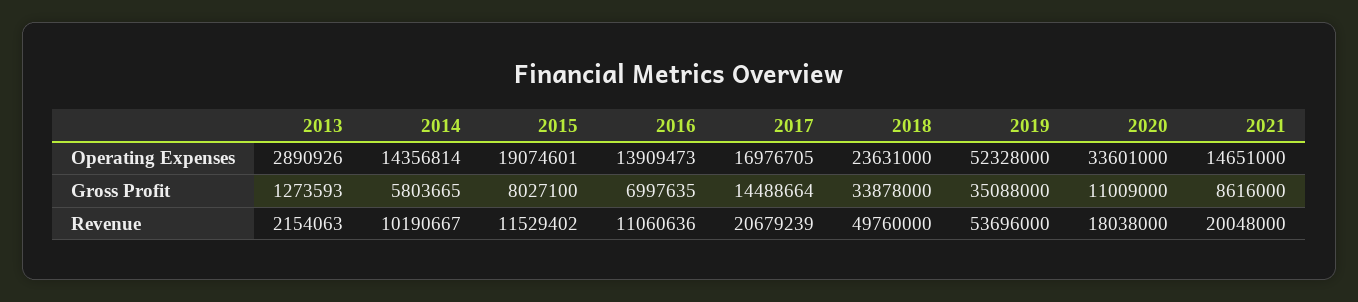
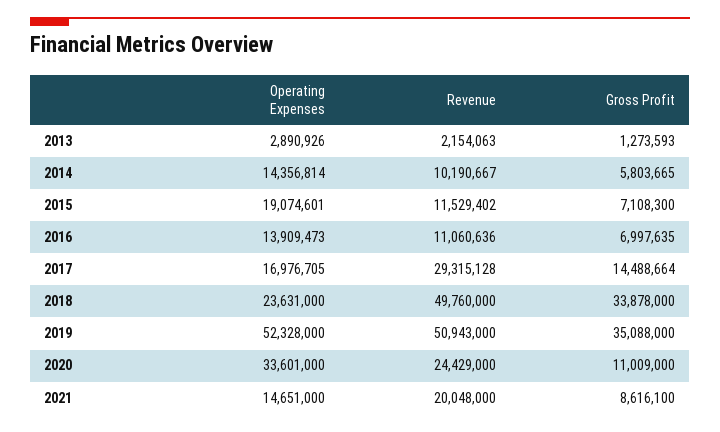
2015, Gross Profit: 8027100 -> 7108300
2021, Gross Profit: 8616000 -> 8616100
2017, Revenue: 20679239 -> 29315128
2019, Revenue: 53696000 -> 50943000
2020, Revenue: 18038000 -> 24429000

